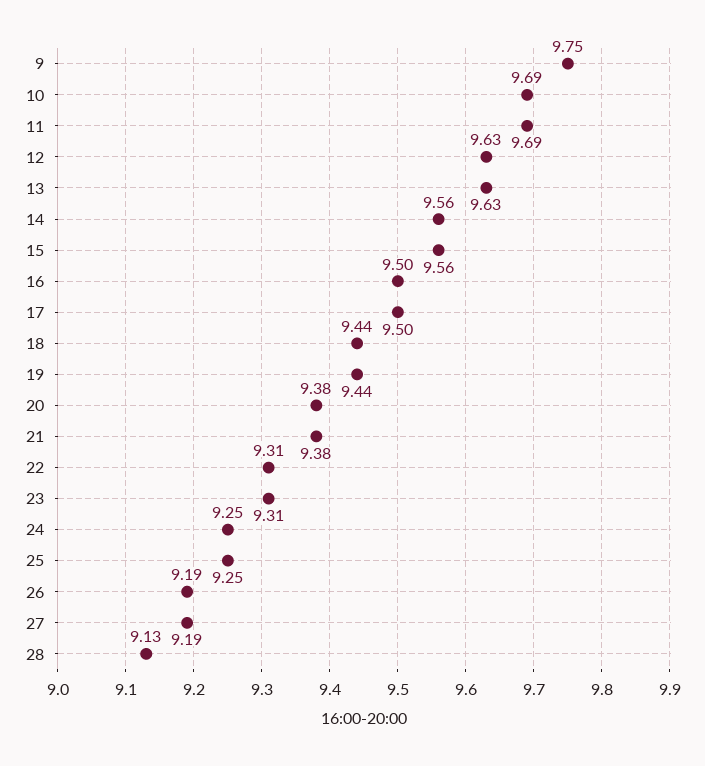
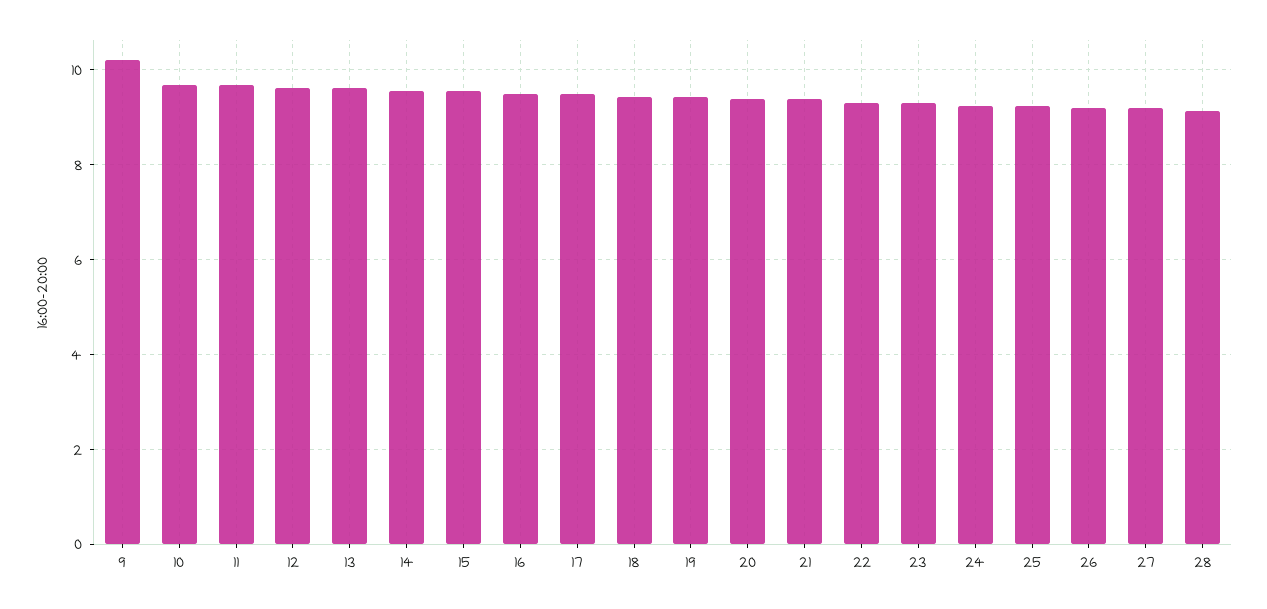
9: 9.75 -> 10.2

